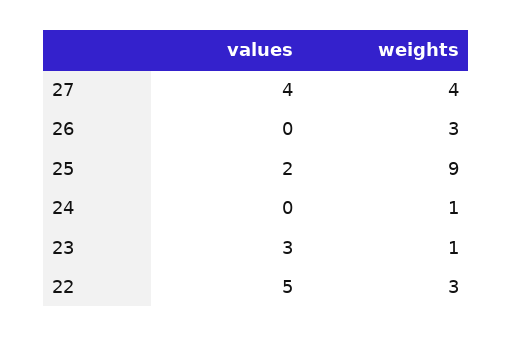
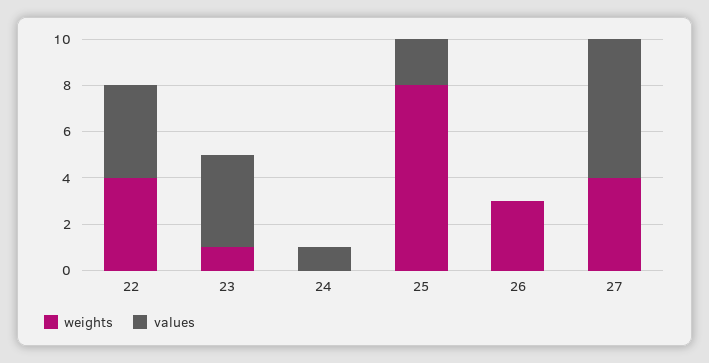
values, 27: 4 -> 6
weights, 25: 9 -> 8
values, 24: 0 -> 1
weights, 24: 1 -> 0
values, 23: 3 -> 4
values, 22: 5 -> 4
weights, 22: 3 -> 4

